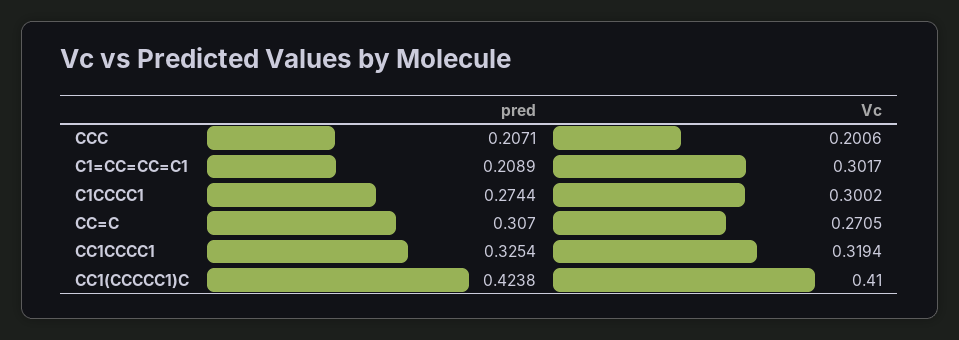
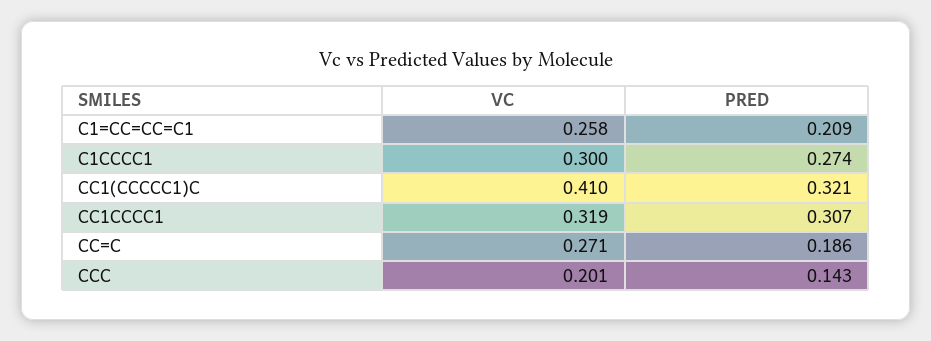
pred, CCC: 0.2071 -> 0.143
Vc, C1=CC=CC=C1: 0.3017 -> 0.258
pred, CC=C: 0.307 -> 0.186
pred, CC1CCCC1: 0.3254 -> 0.307
pred, CC1(CCCCC1)C: 0.4238 -> 0.321

